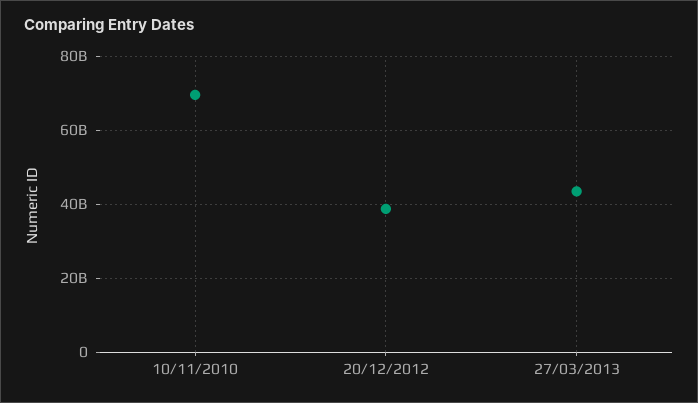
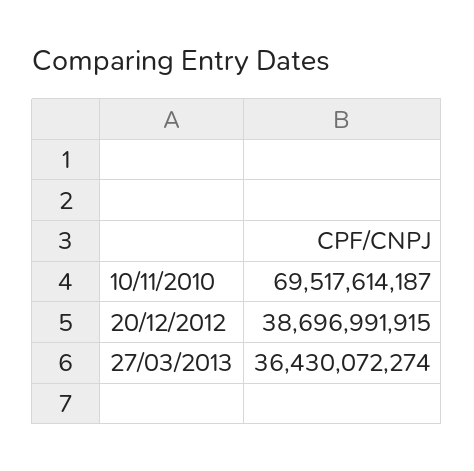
27/03/2013: 44000000000 -> 36430072274

